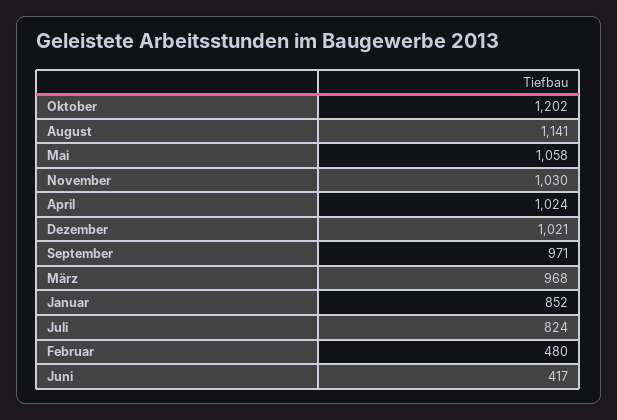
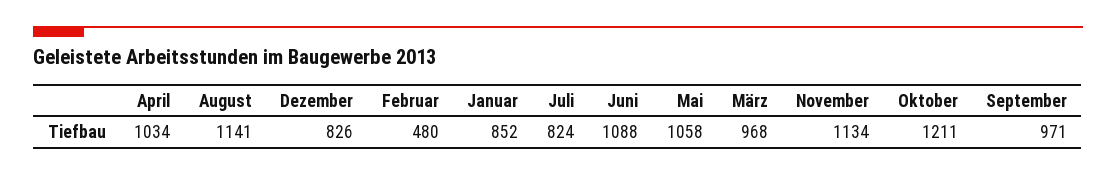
Oktober: 1202 -> 1211
November: 1030 -> 1134
April: 1024 -> 1034
Dezember: 1021 -> 826
Juni: 417 -> 1088

